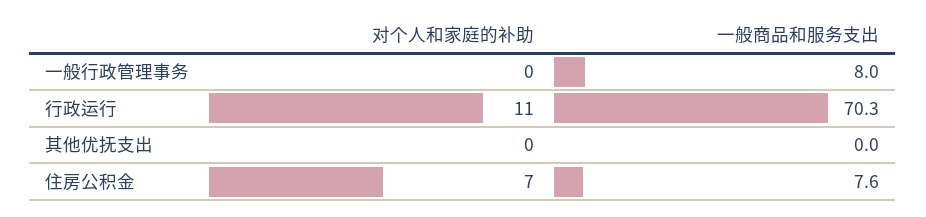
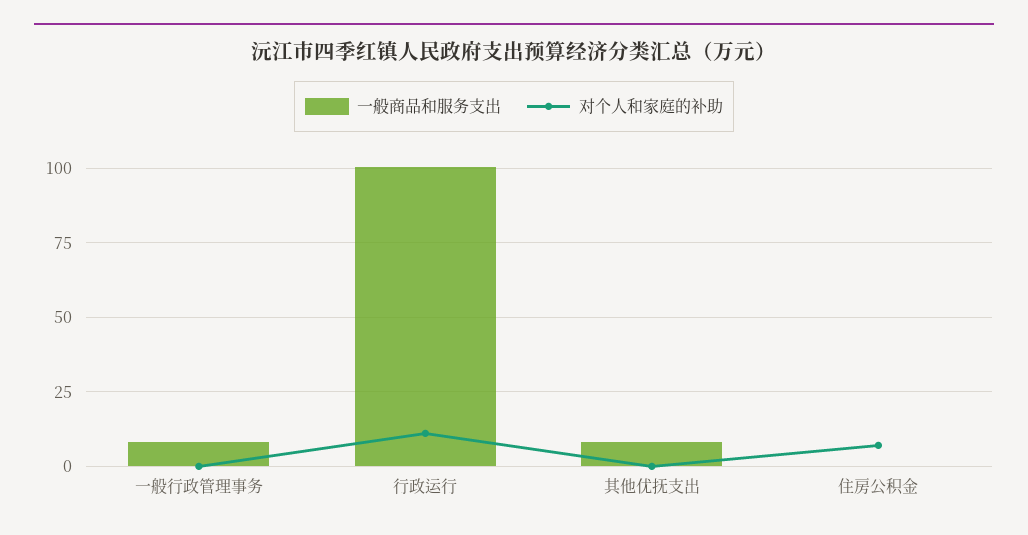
一般商品和服务支出, 行政运行: 70.3 -> 100
一般商品和服务支出, 其他优抚支出: 0 -> 7.5
一般商品和服务支出, 住房公积金: 7.6 -> 0

